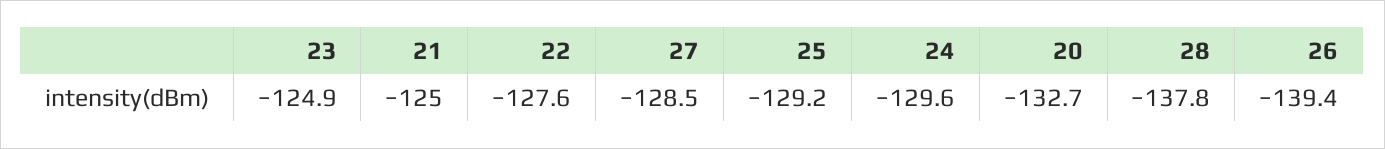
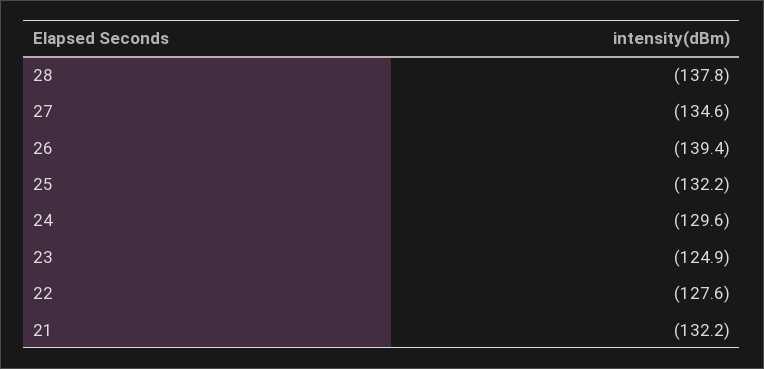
21: -125 -> -132.2
27: -128.5 -> -134.6
25: -129.2 -> -132.2
20: -132.7 -> none

